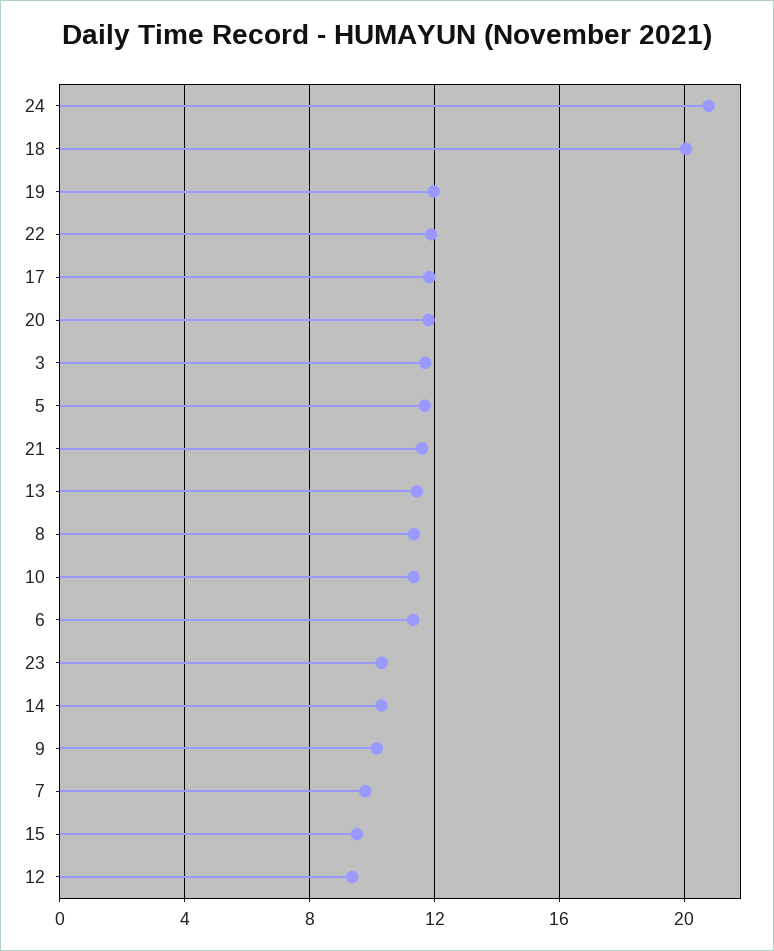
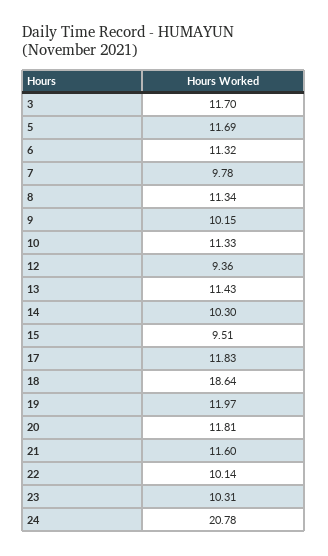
18: 20 -> 18.64
22: 12 -> 10.14

